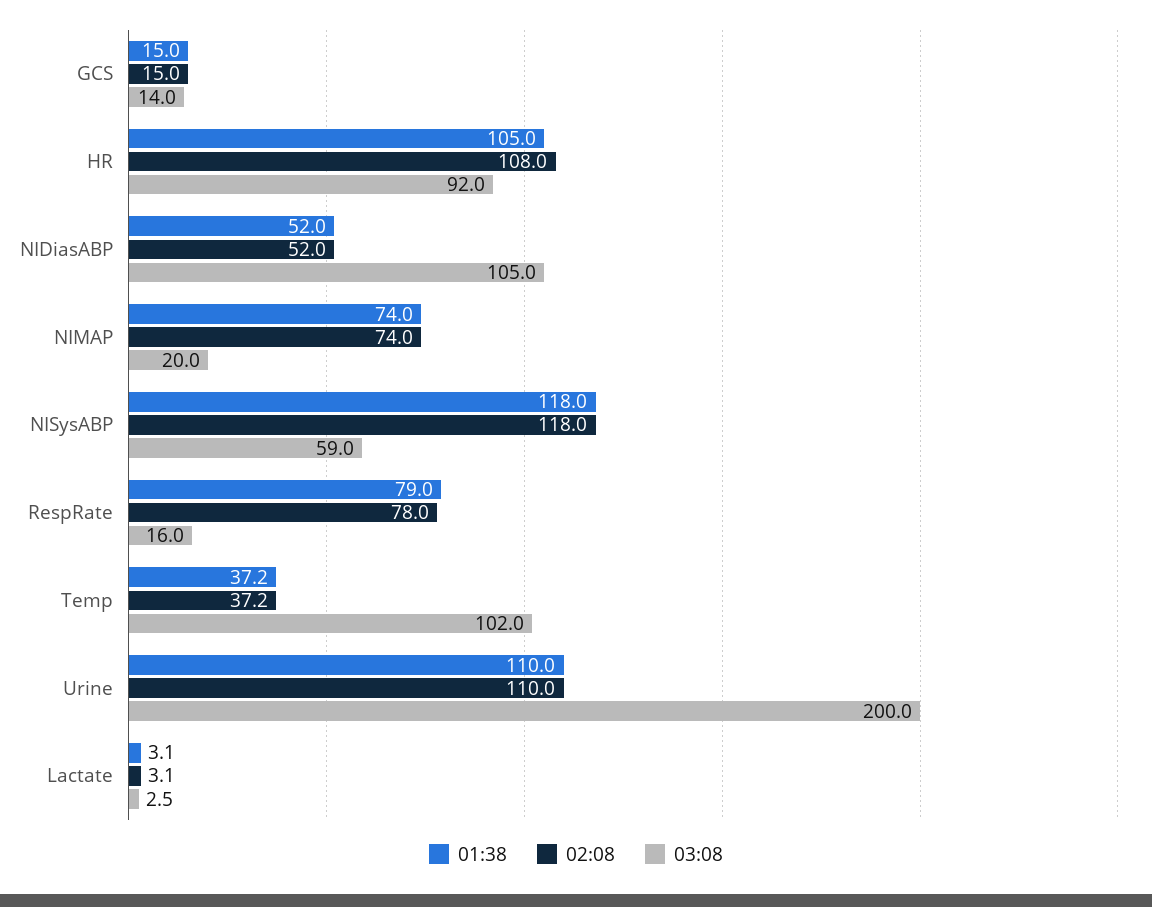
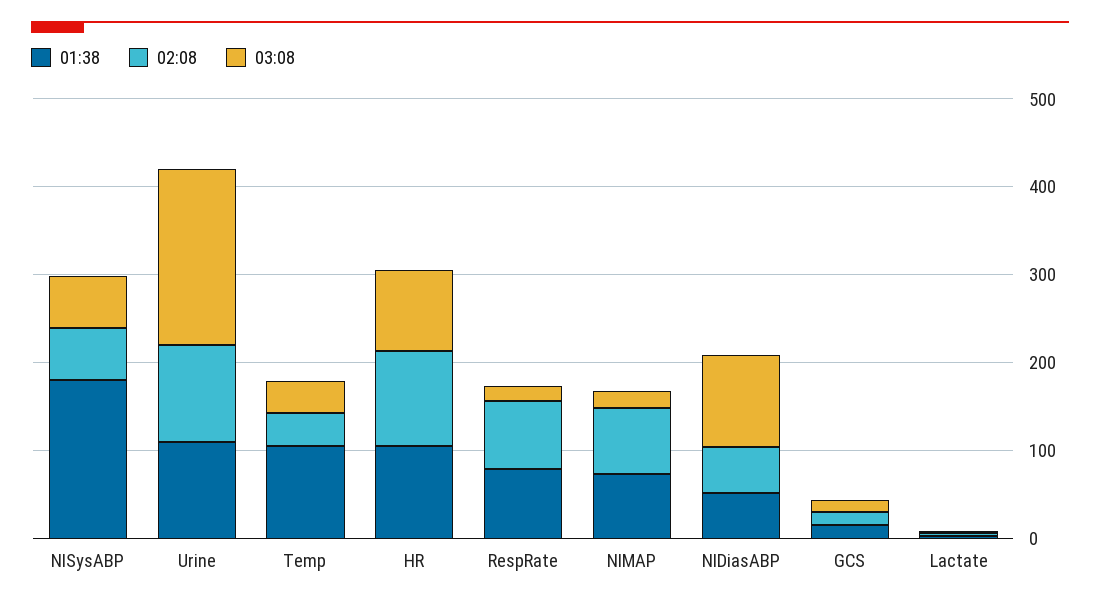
01:38, NISysABP: 118 -> 180
02:08, NISysABP: 118 -> 60
01:38, Temp: 37.2 -> 100
03:08, Temp: 102 -> 40

